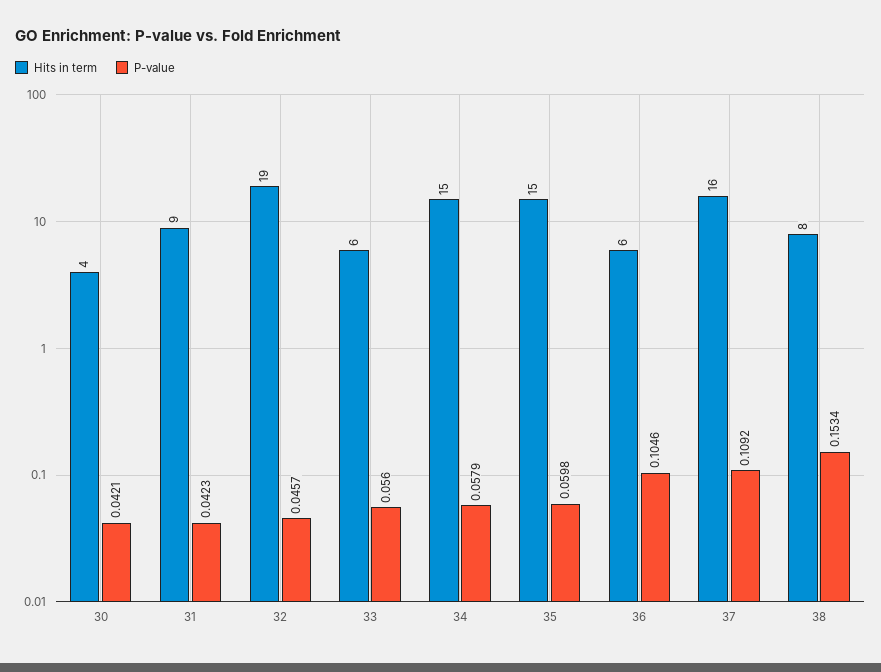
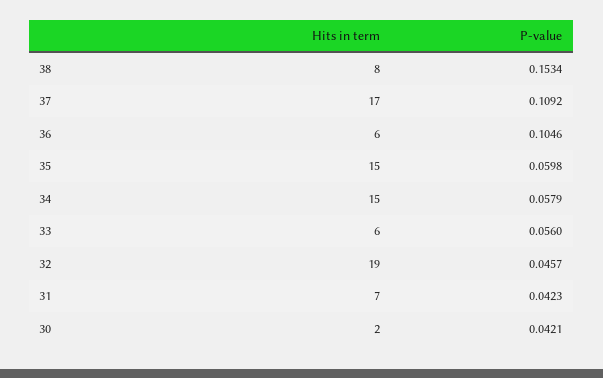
Hits in term, 30: 4 -> 2
Hits in term, 31: 9 -> 7
Hits in term, 37: 16 -> 17

